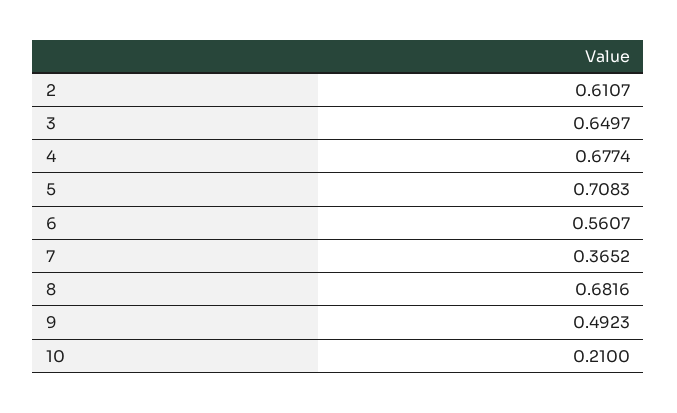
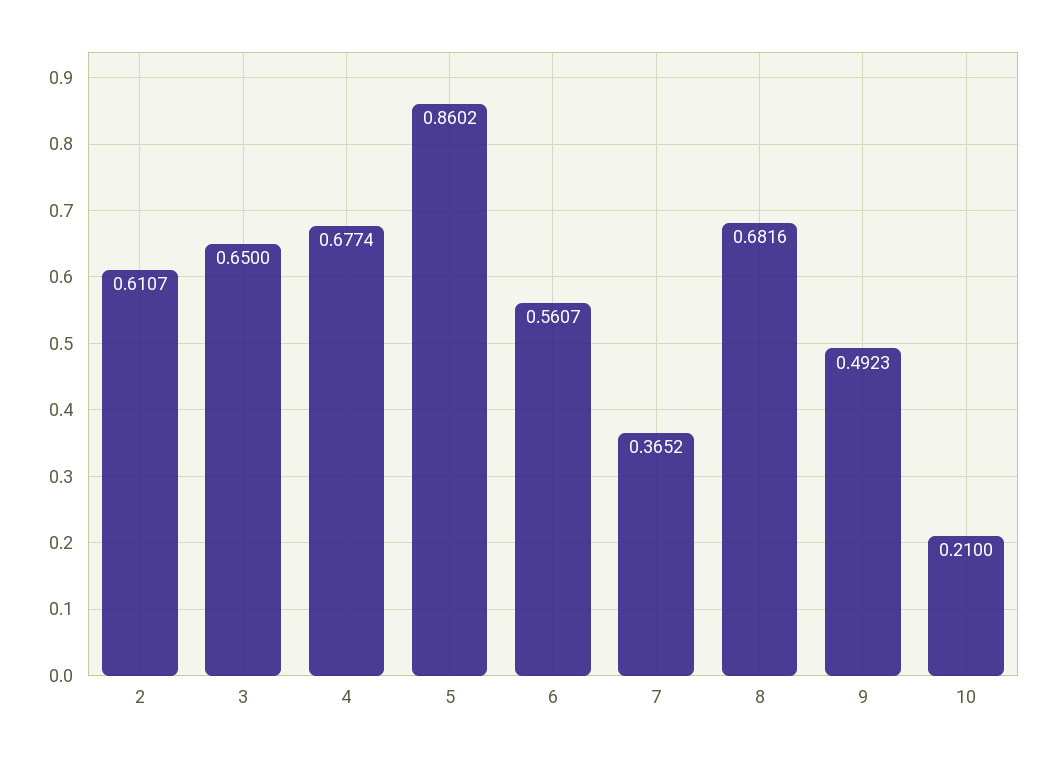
3: 0.6497 -> 0.65
5: 0.7083 -> 0.8602

